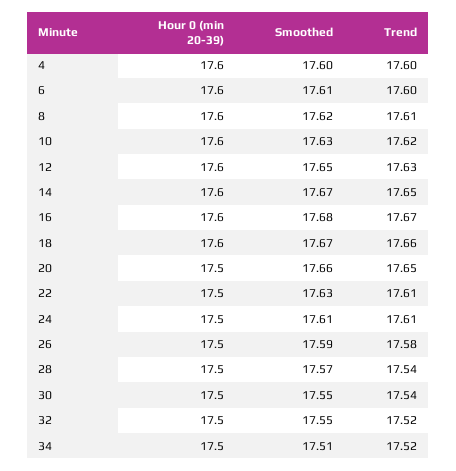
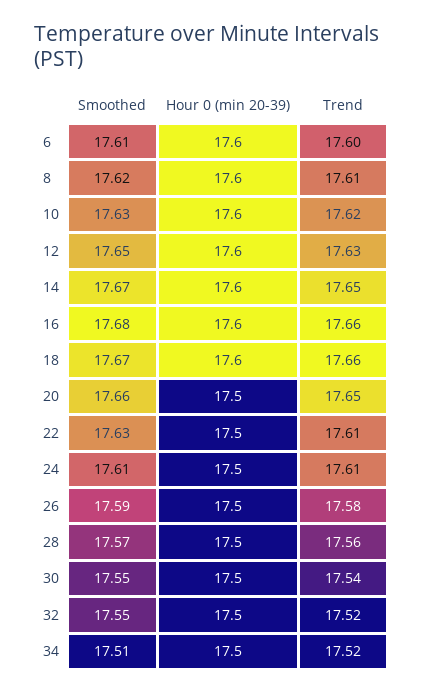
Hour 0 (min 20-39), 4: 17.6 -> none
Smoothed, 4: 17.6 -> none
Trend, 4: 17.6 -> none
Trend, 16: 17.67 -> 17.66
Trend, 28: 17.54 -> 17.56

